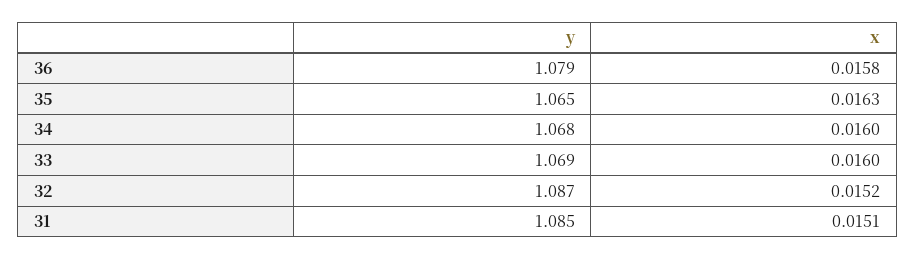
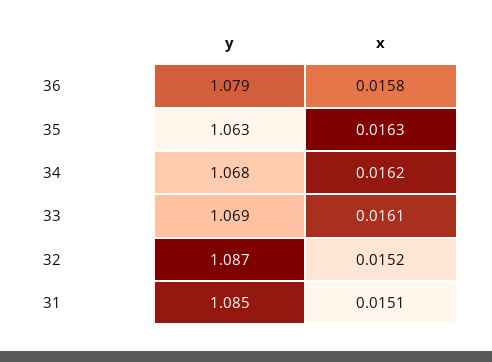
y, 35: 1.065 -> 1.063
x, 34: 0.016 -> 0.0162
x, 33: 0.016 -> 0.0161

